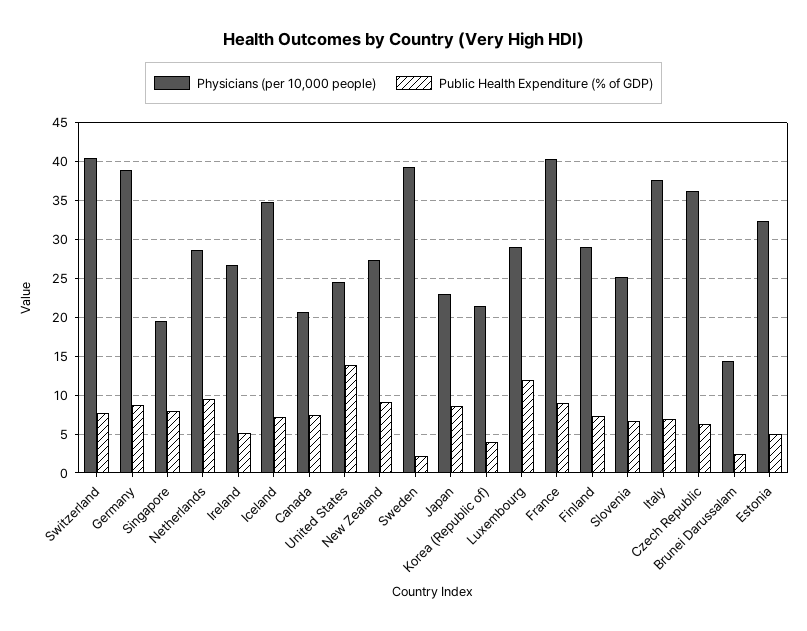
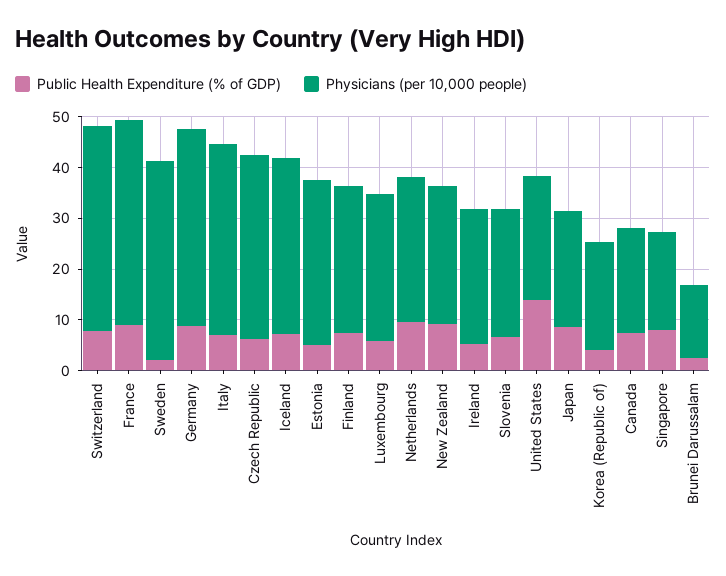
Public Health Expenditure (% of GDP), Luxembourg: 12 -> 6

